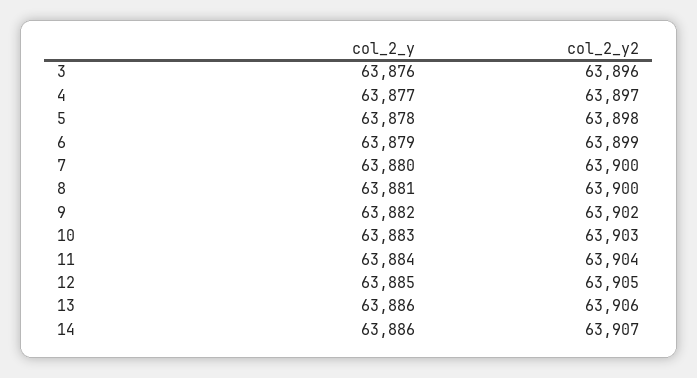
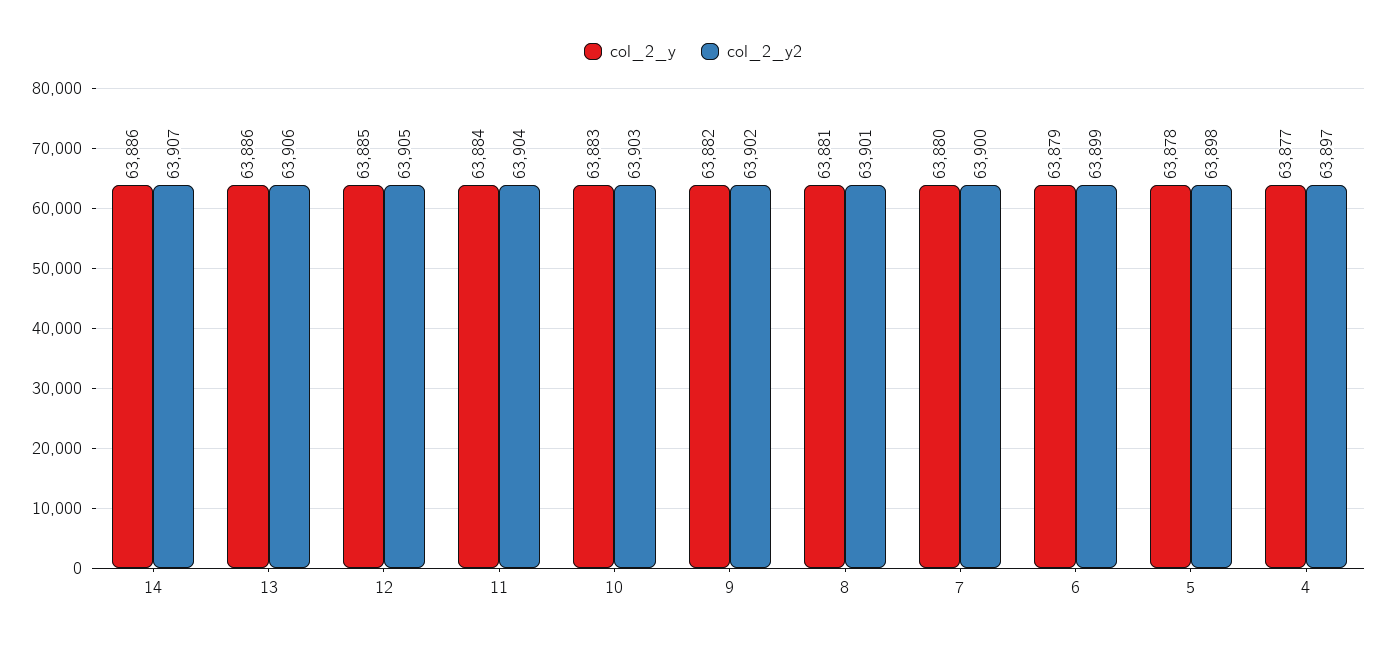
col_2_y, 3: 63876 -> none
col_2_y2, 3: 63896 -> none
col_2_y2, 8: 63900 -> 63901

